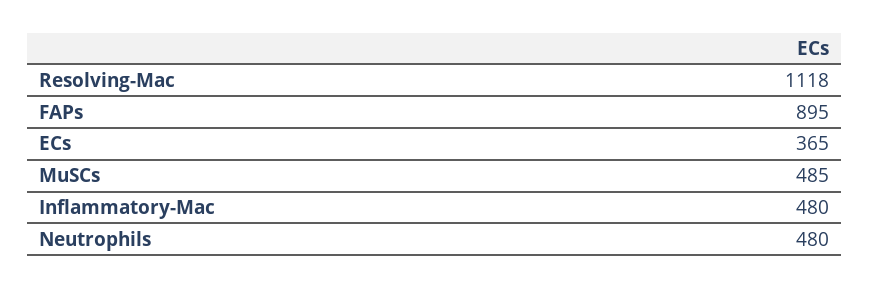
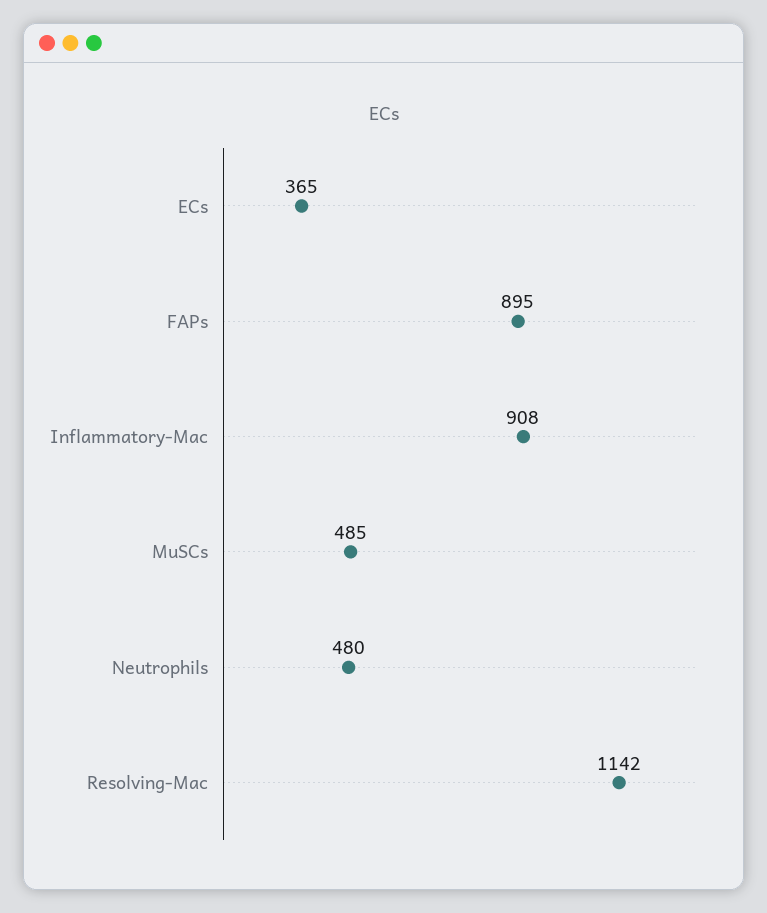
Resolving-Mac: 1118 -> 1142
Inflammatory-Mac: 480 -> 908

